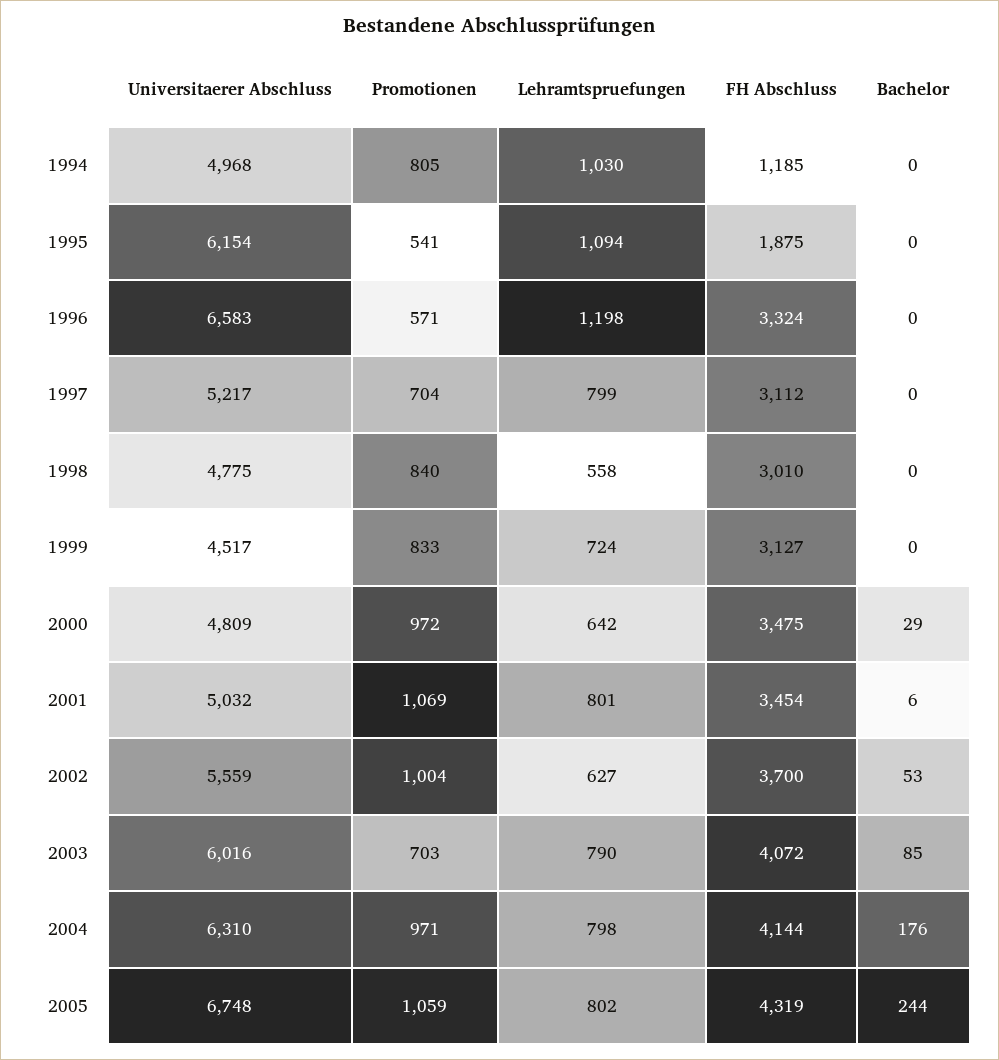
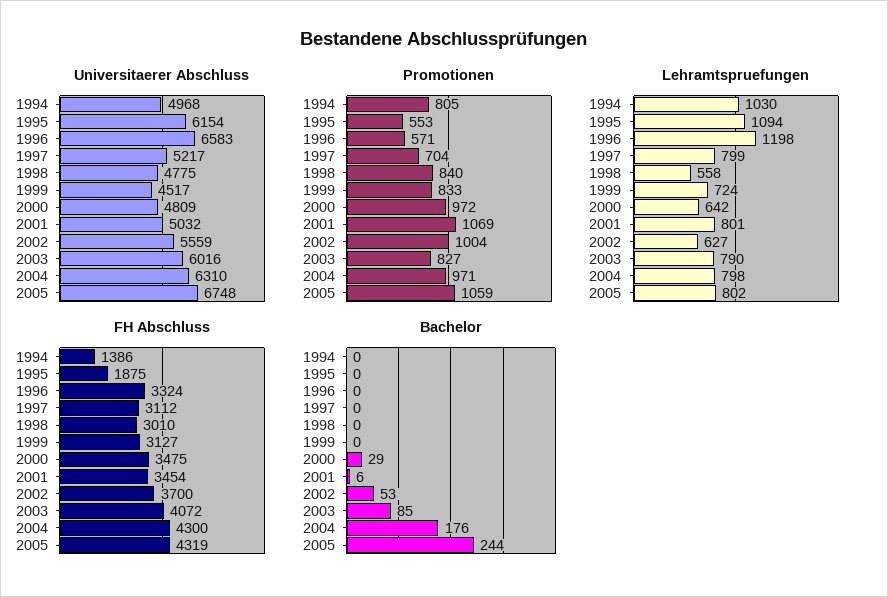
FH Abschluss, 1994: 1185 -> 1386
Promotionen, 1995: 541 -> 553
Promotionen, 2003: 703 -> 827
FH Abschluss, 2004: 4144 -> 4300

